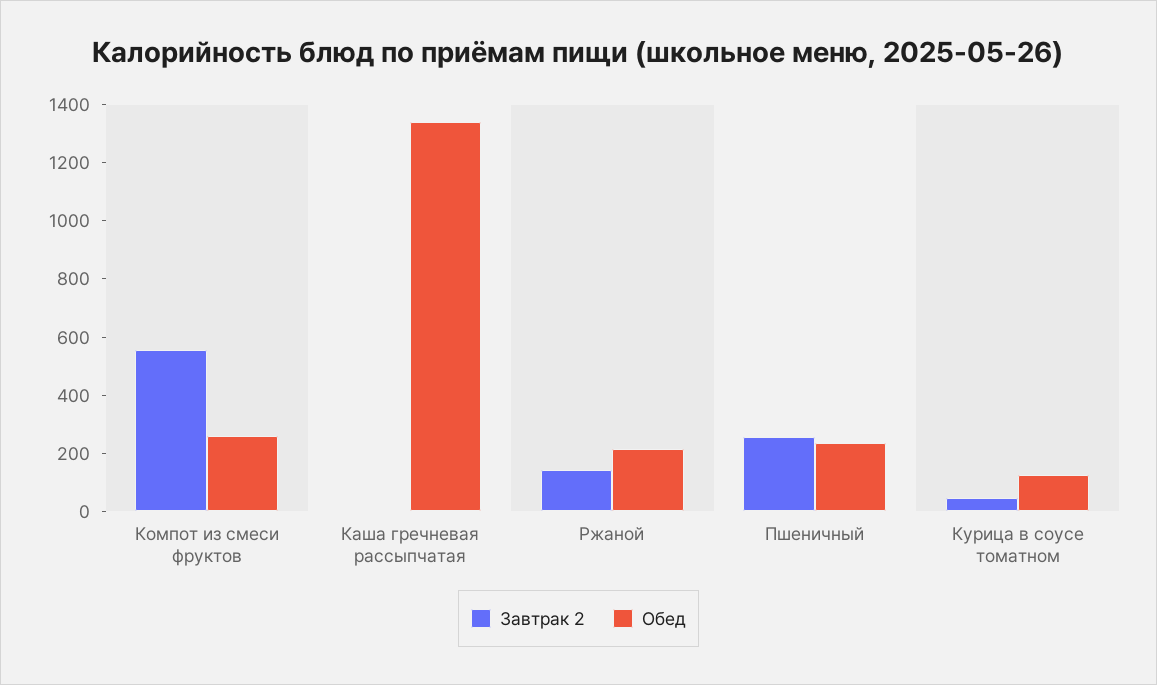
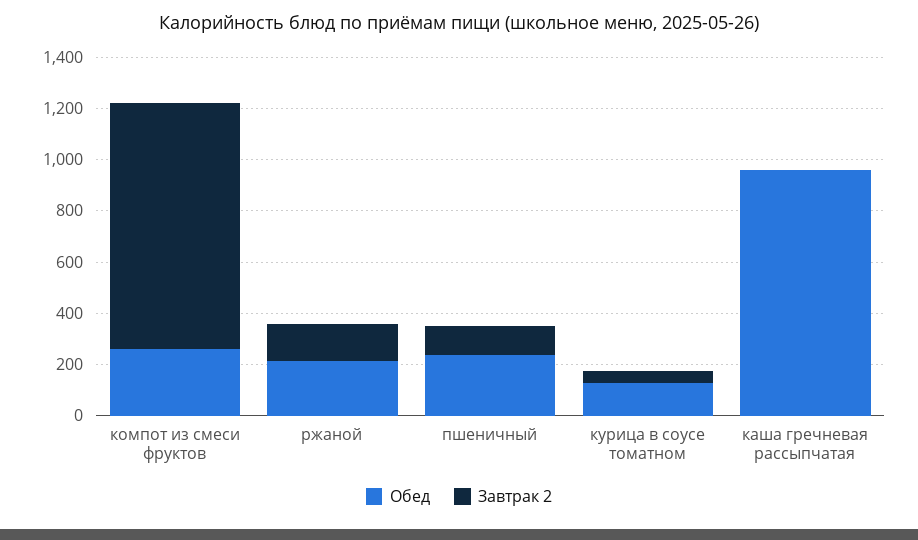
Завтрак 2, Компот из смеси фруктов: 550 -> 950
Обед, Каша гречневая рассыпчатая: 1350 -> 950
Завтрак 2, Пшеничный: 250 -> 100

